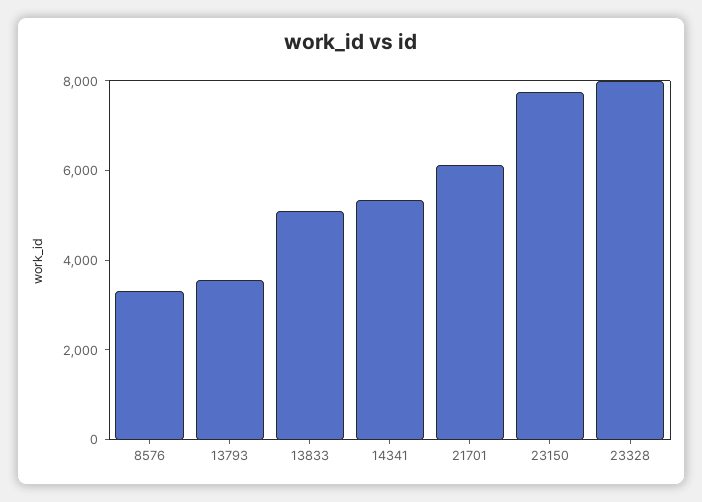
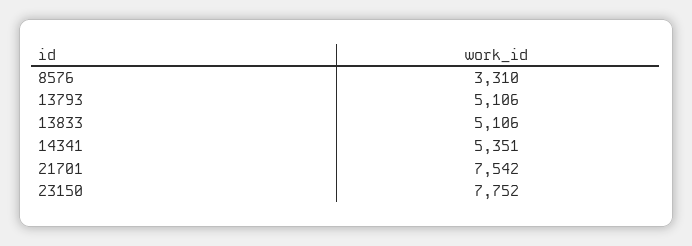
13793: 3500 -> 5106
21701: 6000 -> 7542
23328: 8000 -> none

